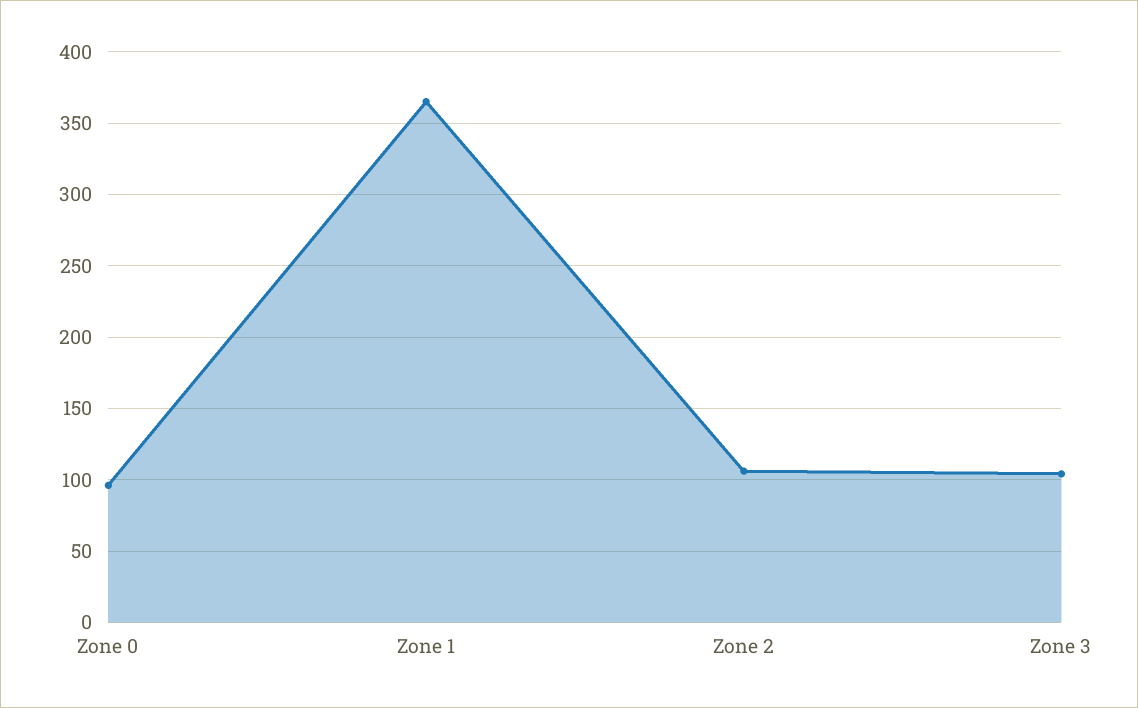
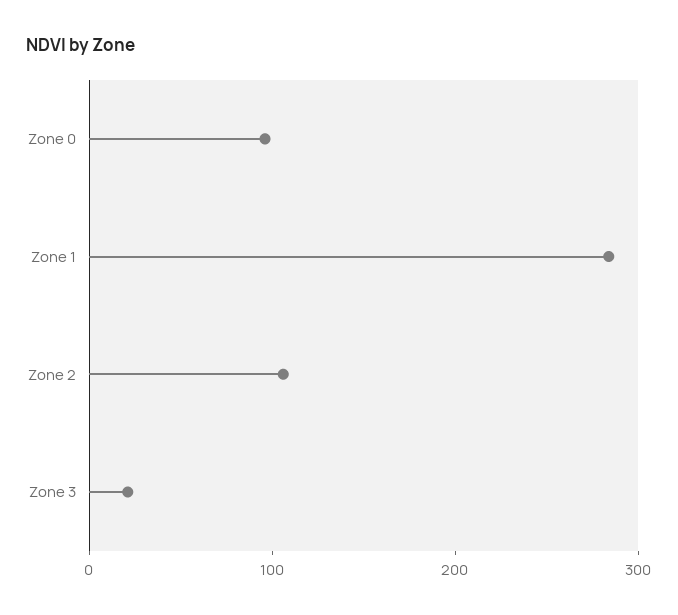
Zone 1: 365 -> 280
Zone 3: 105 -> 20

